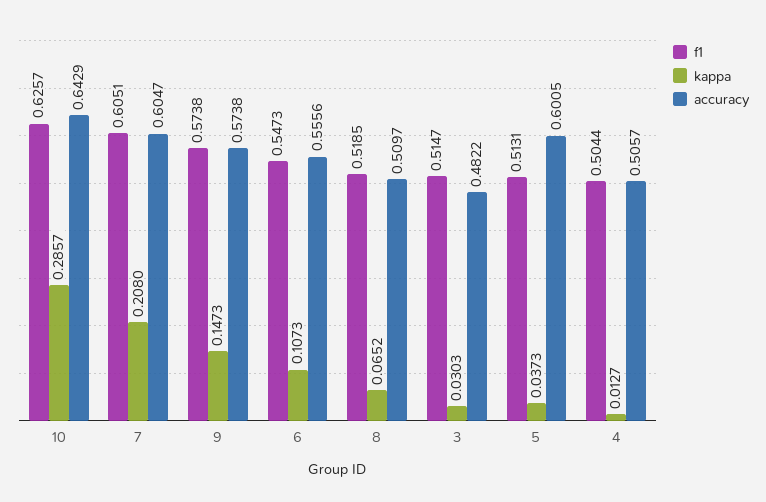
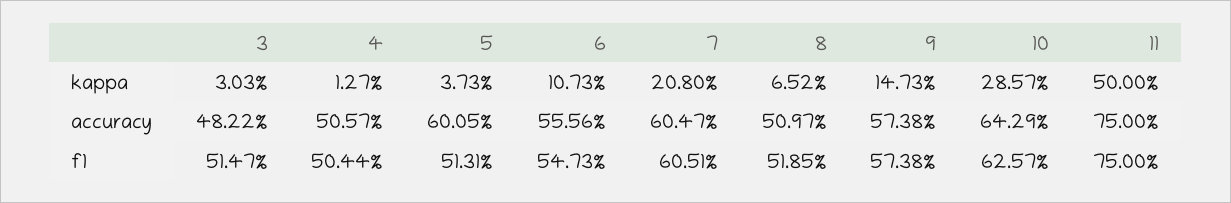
kappa, 11: none -> 0.5
accuracy, 11: none -> 0.75
f1, 11: none -> 0.75

